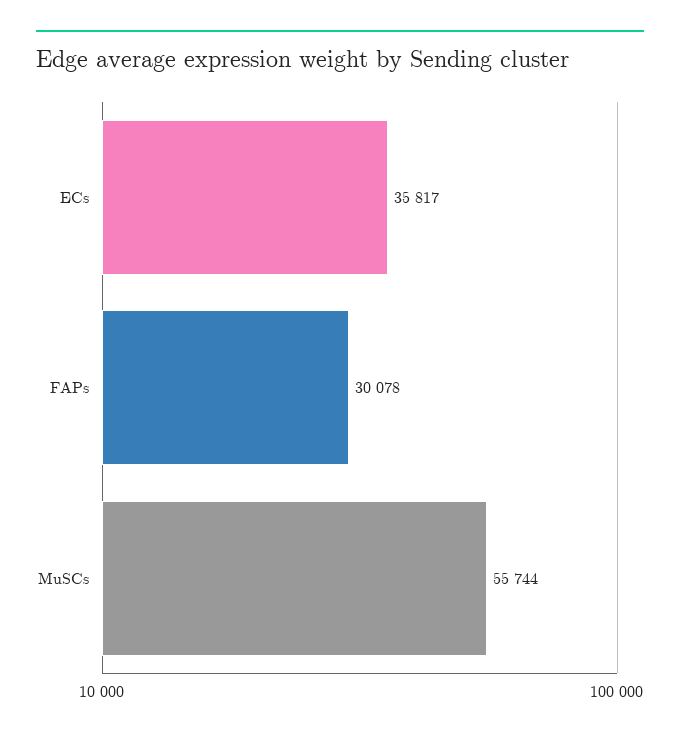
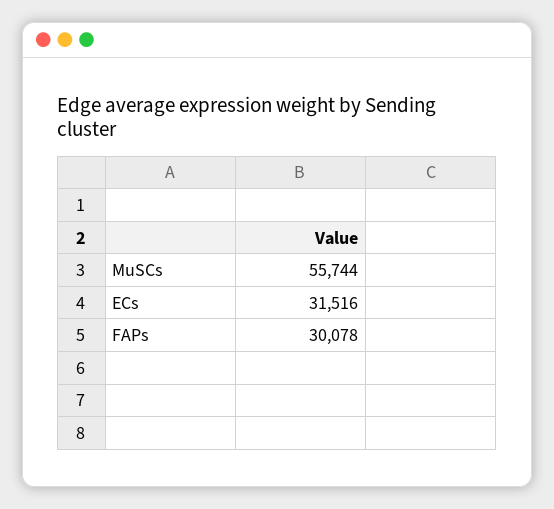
ECs: 35817 -> 31516

